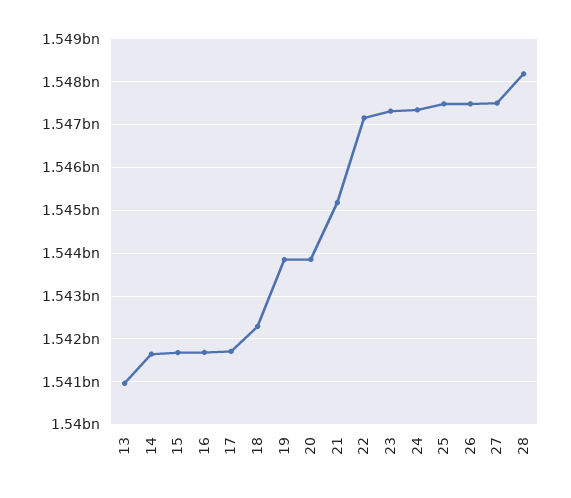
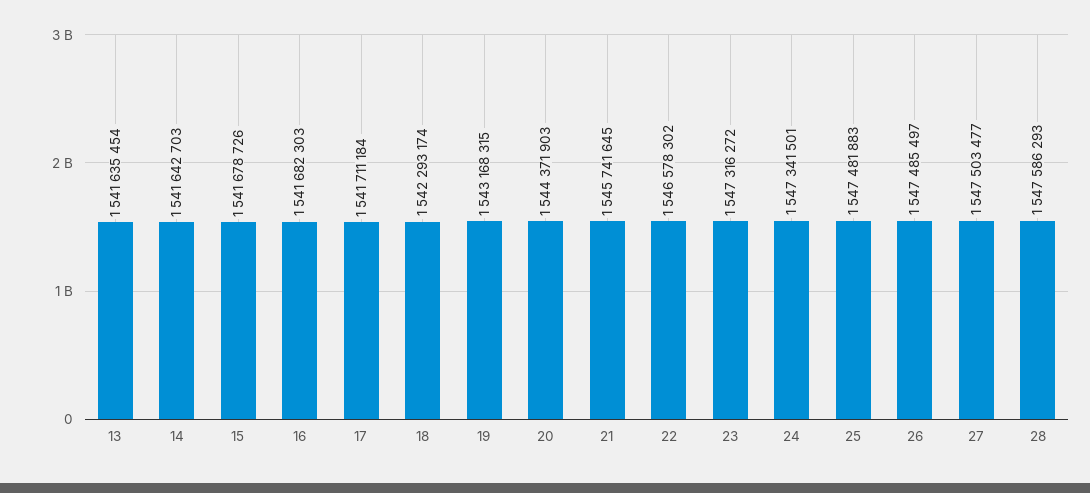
13: 1541000000 -> 1541635454
19: 1543800000 -> 1543168315
20: 1543800000 -> 1544371903
21: 1545200000 -> 1545741645
22: 1547200000 -> 1546578302
28: 1548200000 -> 1547586293

